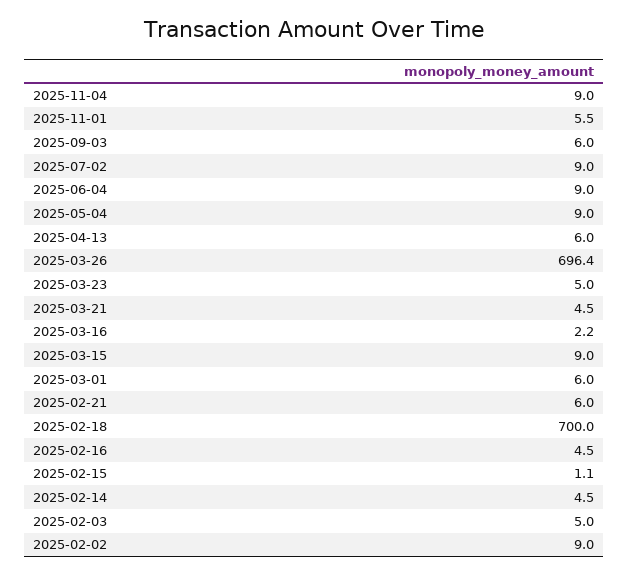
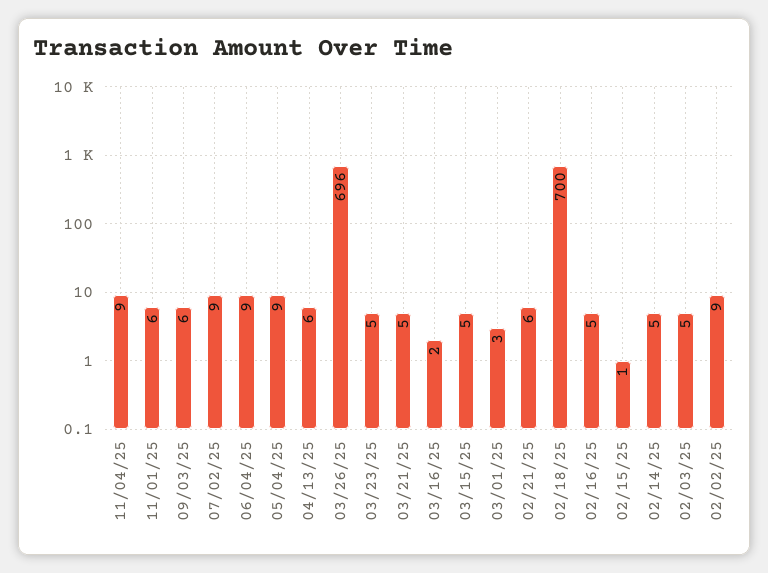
2025-03-15: 9 -> 5
2025-03-01: 6 -> 3

